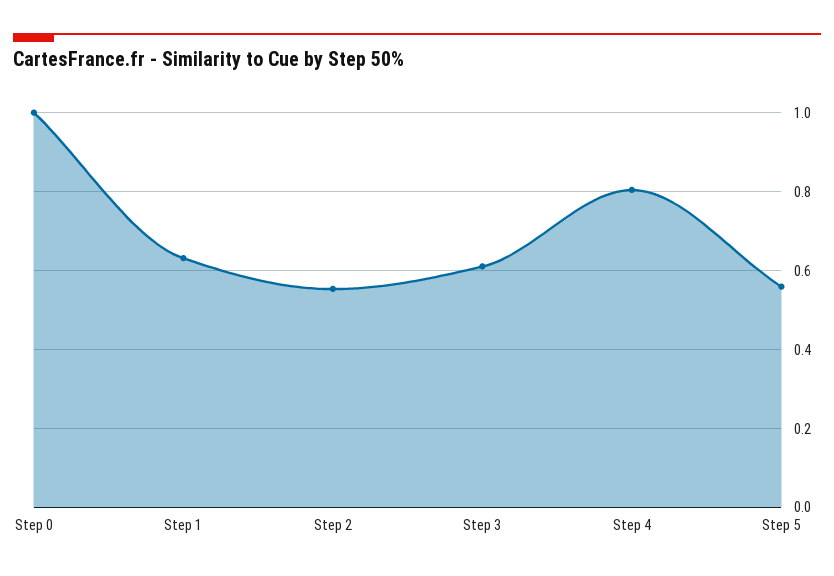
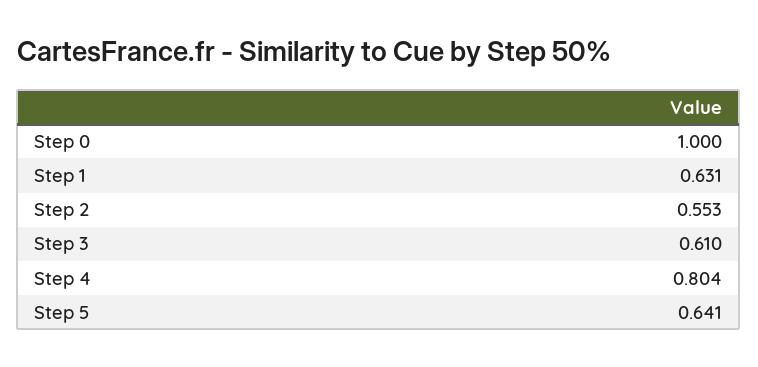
Step 5: 0.56 -> 0.641

